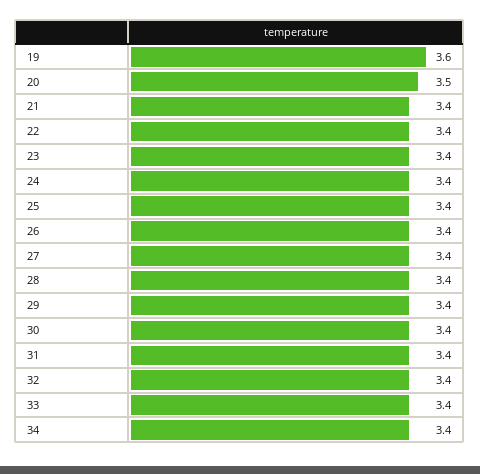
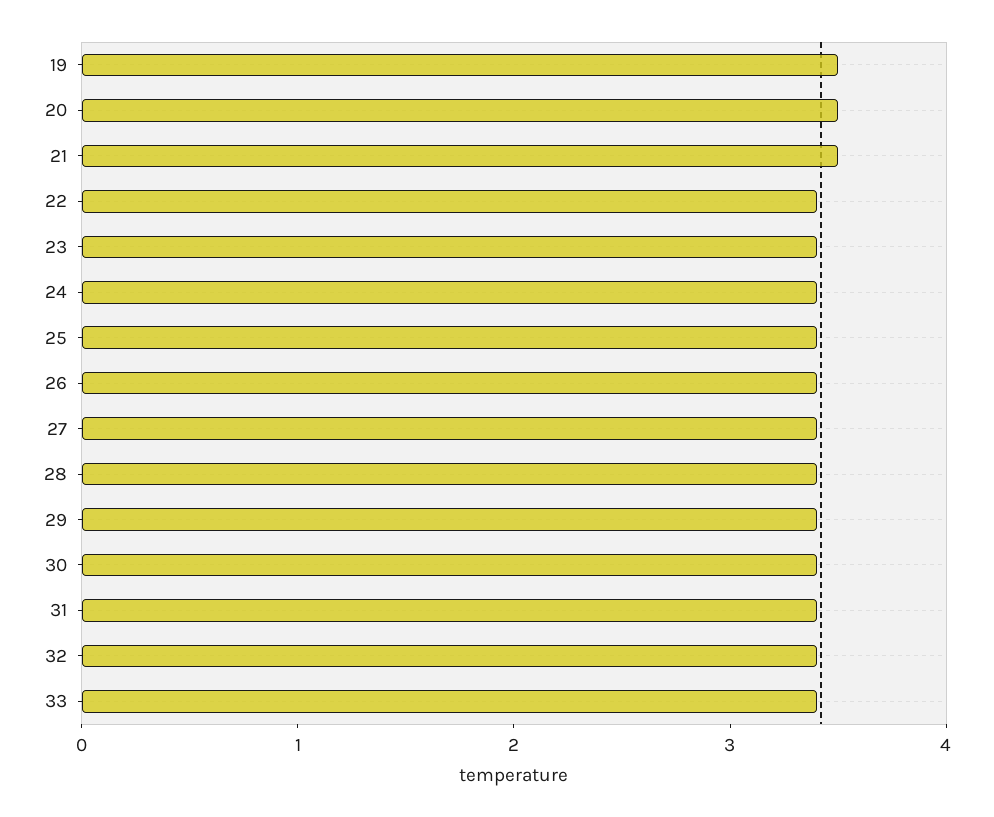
19: 3.6 -> 3.5
21: 3.4 -> 3.5
34: 3.4 -> none

